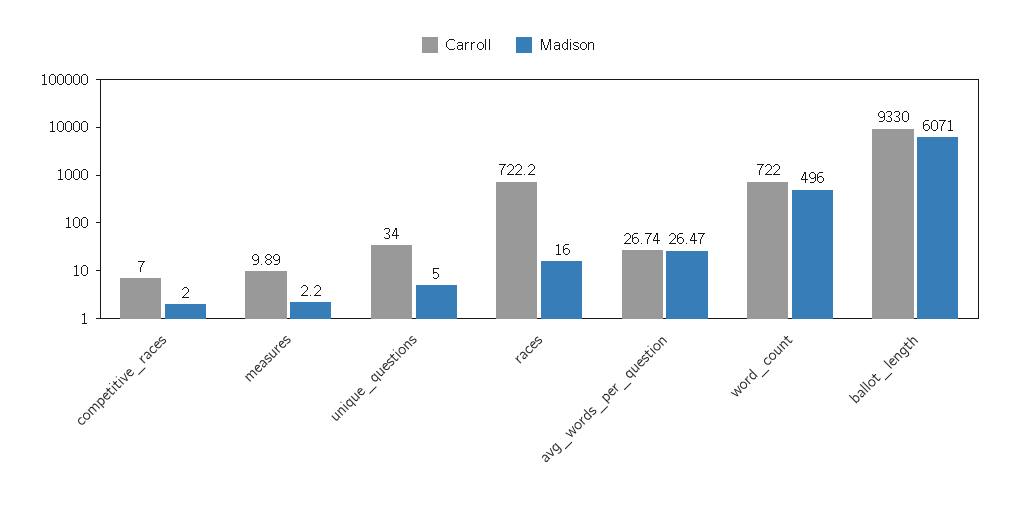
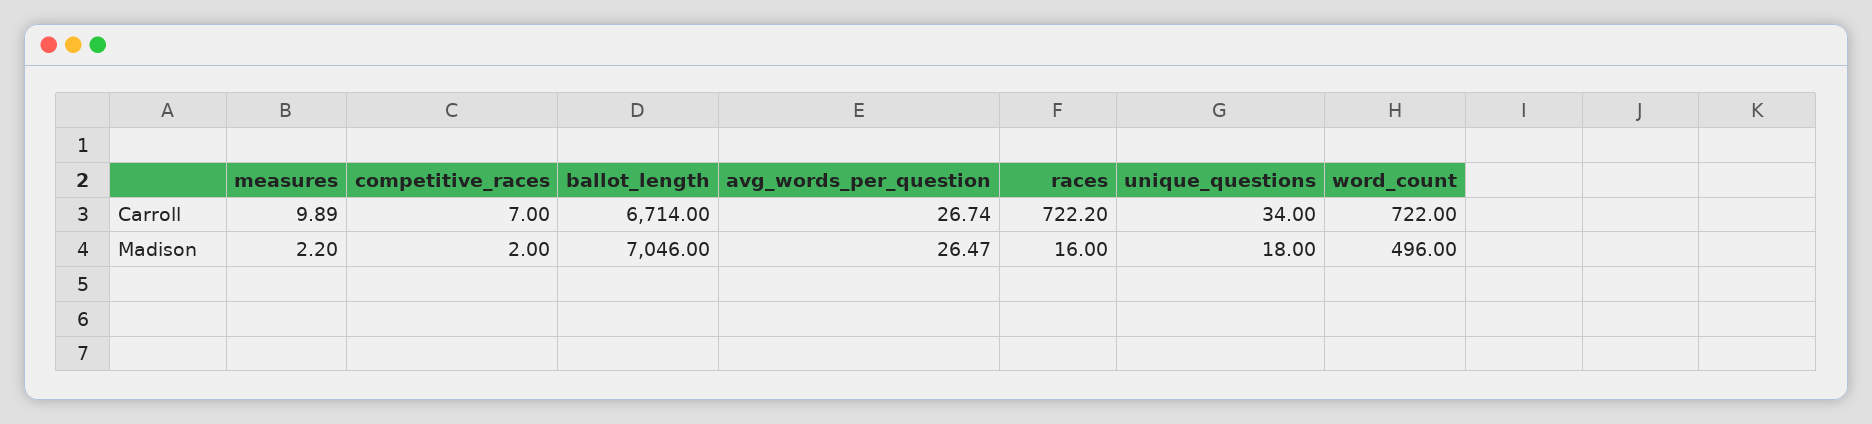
Madison, unique_questions: 5 -> 18
Carroll, ballot_length: 9330 -> 6714
Madison, ballot_length: 6071 -> 7046

